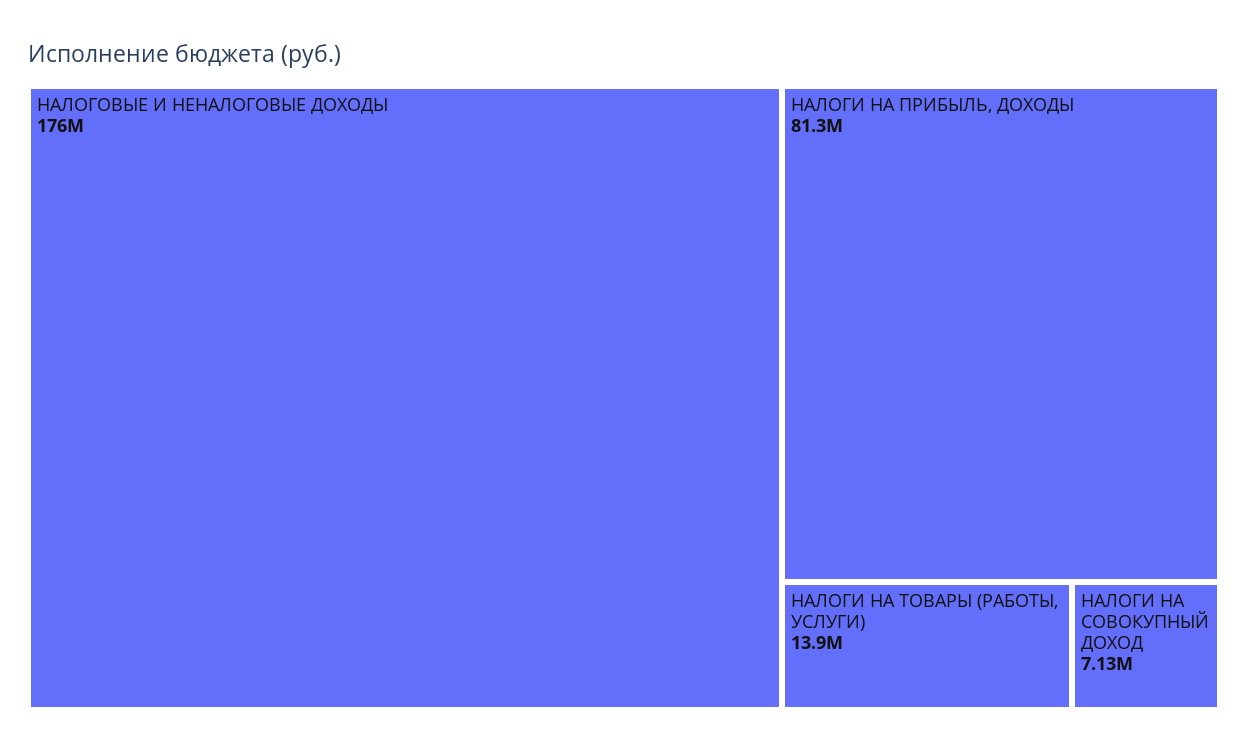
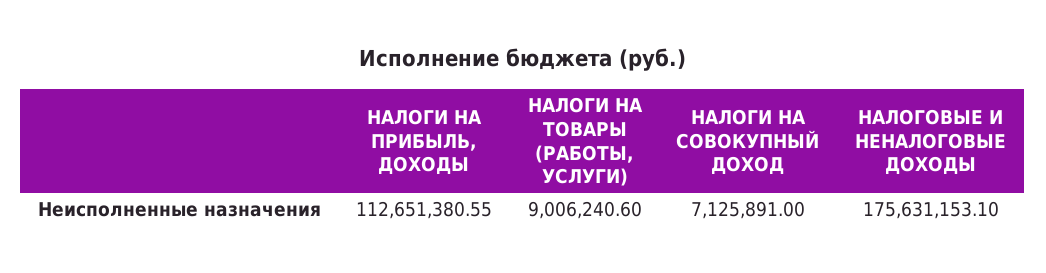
НАЛОГИ НА ПРИБЫЛЬ, ДОХОДЫ: 81300000 -> 112651380.55
НАЛОГИ НА ТОВАРЫ (РАБОТЫ, УСЛУГИ): 13900000 -> 9006240.6

